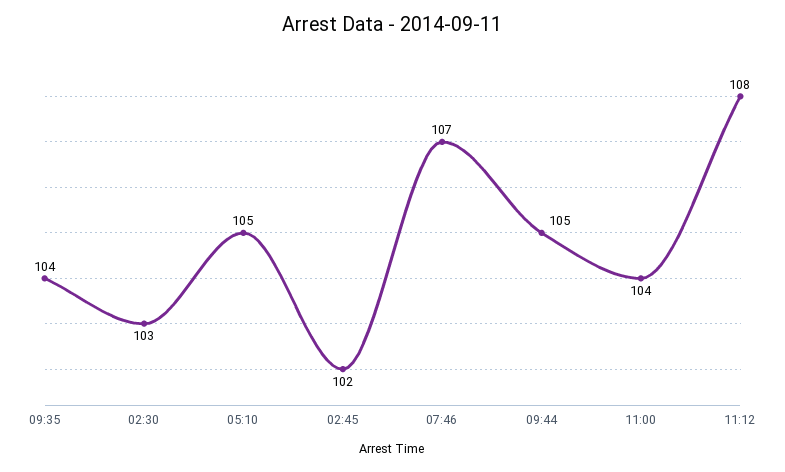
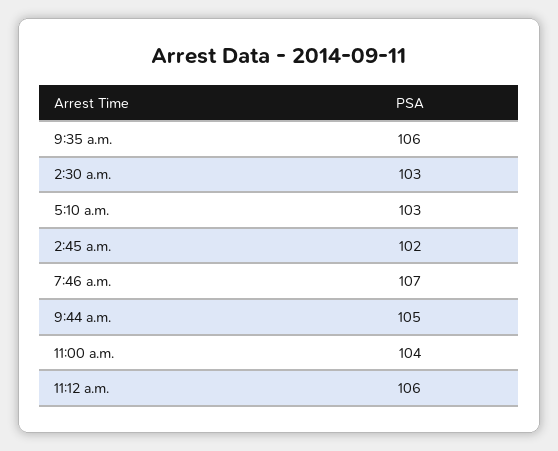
09:35: 104 -> 106
05:10: 105 -> 103
11:12: 108 -> 106

